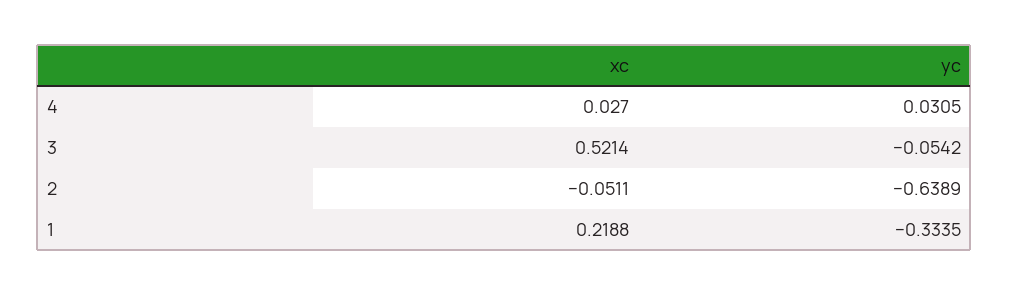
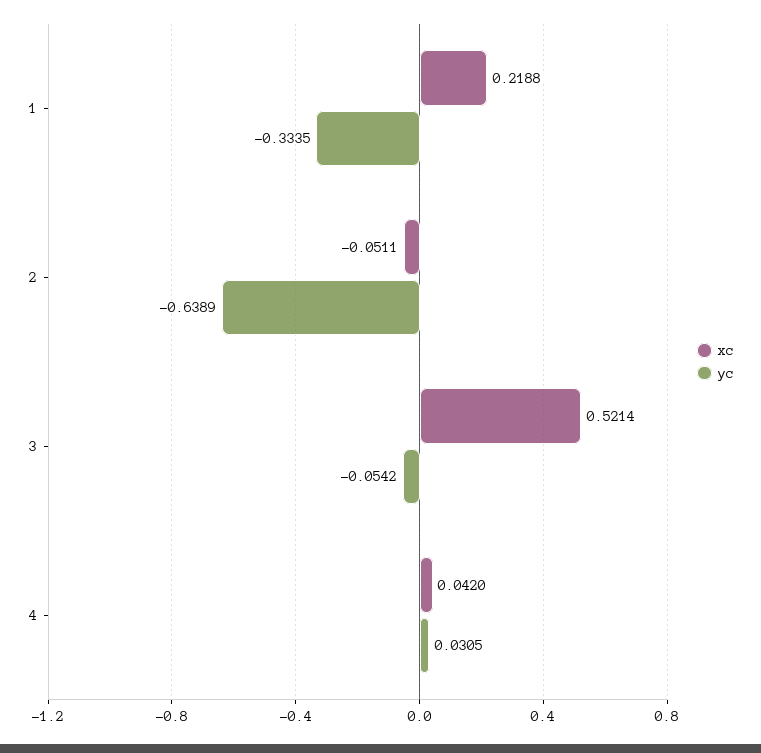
xc, 4: 0.027 -> 0.042

